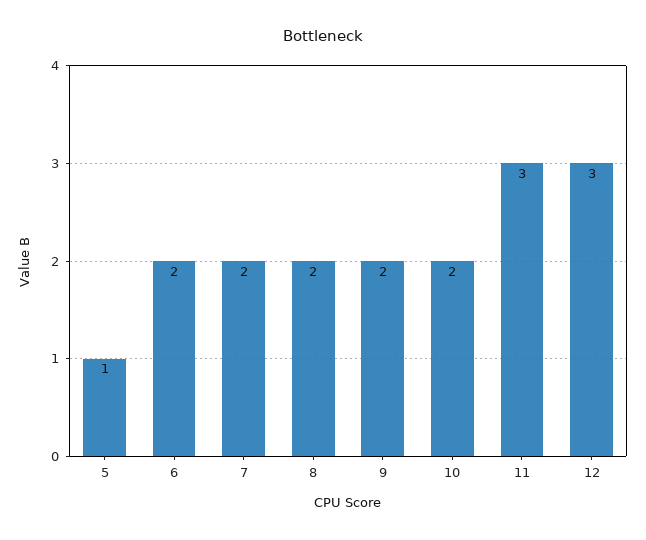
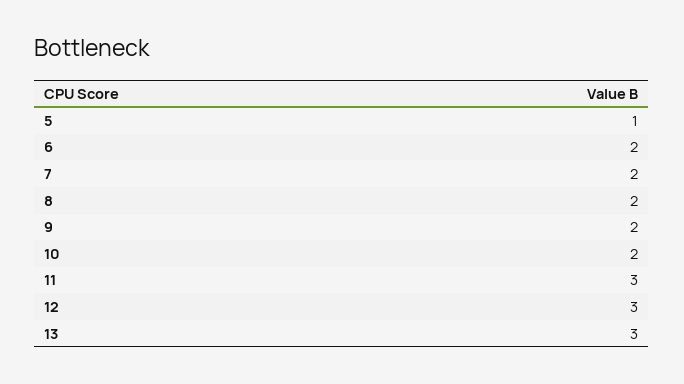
13: none -> 3

